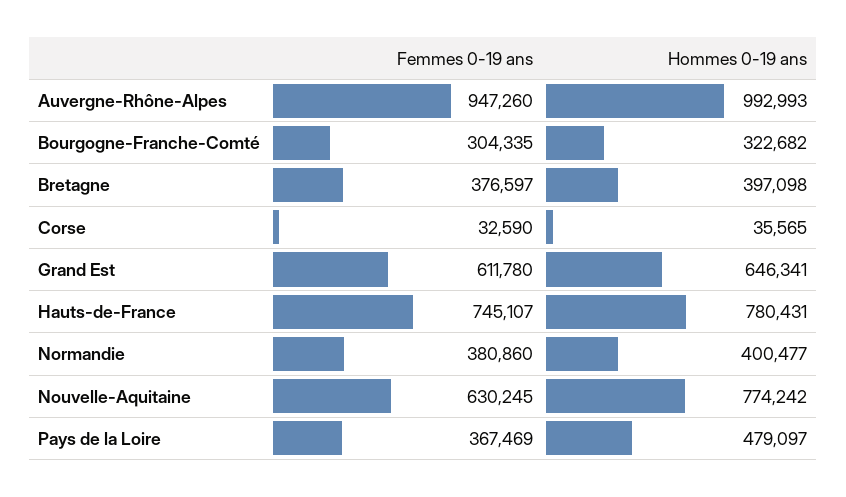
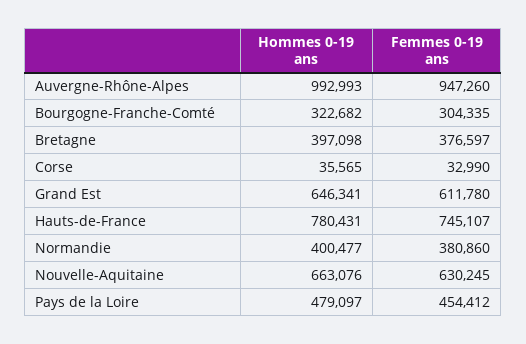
Femmes 0-19 ans, Corse: 32590 -> 32990
Hommes 0-19 ans, Nouvelle-Aquitaine: 774242 -> 663076
Femmes 0-19 ans, Pays de la Loire: 367469 -> 454412

